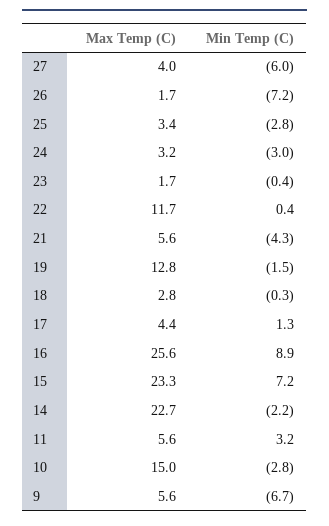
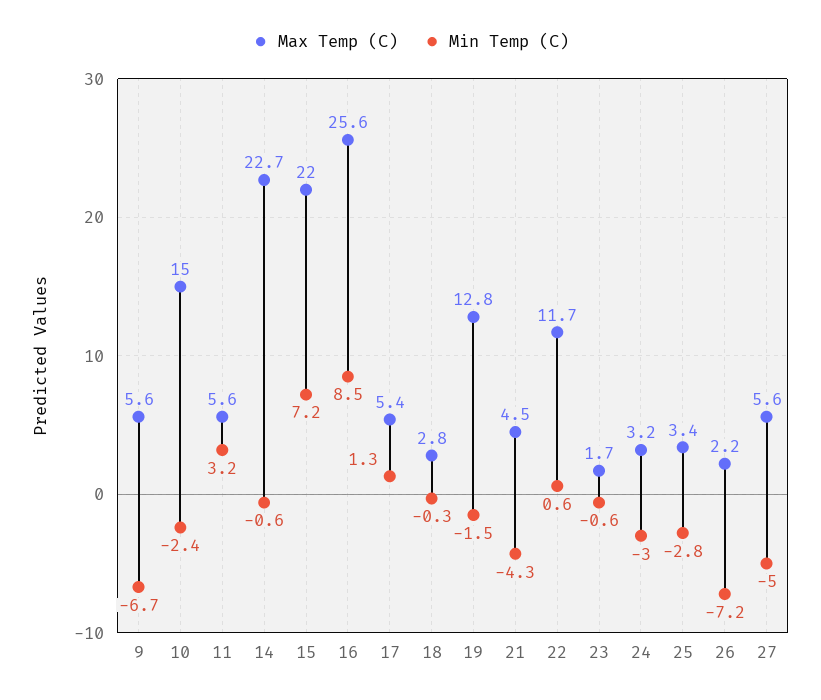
Max Temp (C), 27: 4 -> 5.6
Min Temp (C), 27: -6 -> -5
Max Temp (C), 26: 1.7 -> 2.2
Min Temp (C), 23: -0.4 -> -0.6
Min Temp (C), 22: 0.4 -> 0.6
Max Temp (C), 21: 5.6 -> 4.5
Max Temp (C), 17: 4.4 -> 5.4
Min Temp (C), 16: 8.9 -> 8.5
Max Temp (C), 15: 23.3 -> 22
Min Temp (C), 14: -2.2 -> -0.6
Min Temp (C), 10: -2.8 -> -2.4

